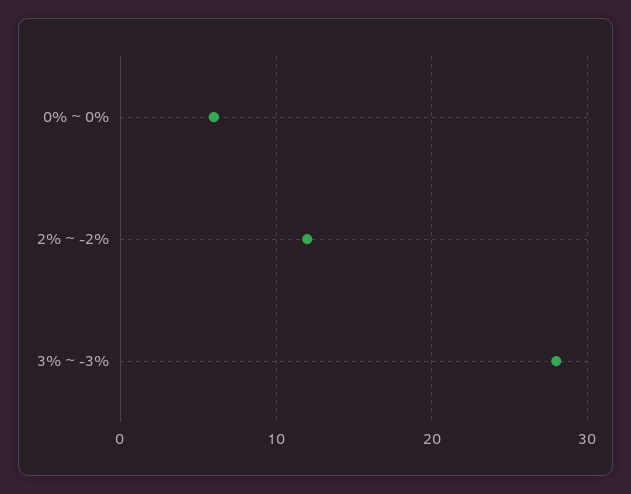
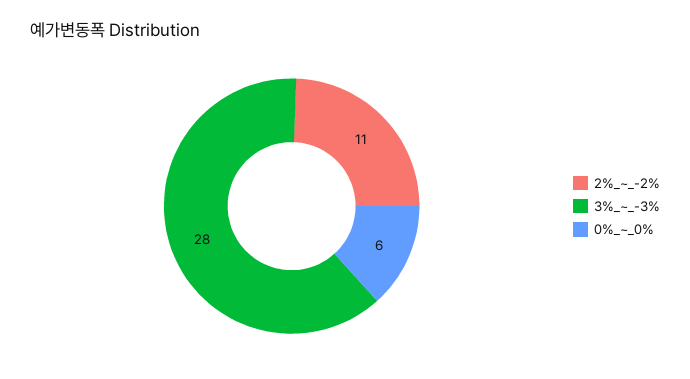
2% ~ -2%: 12 -> 11

